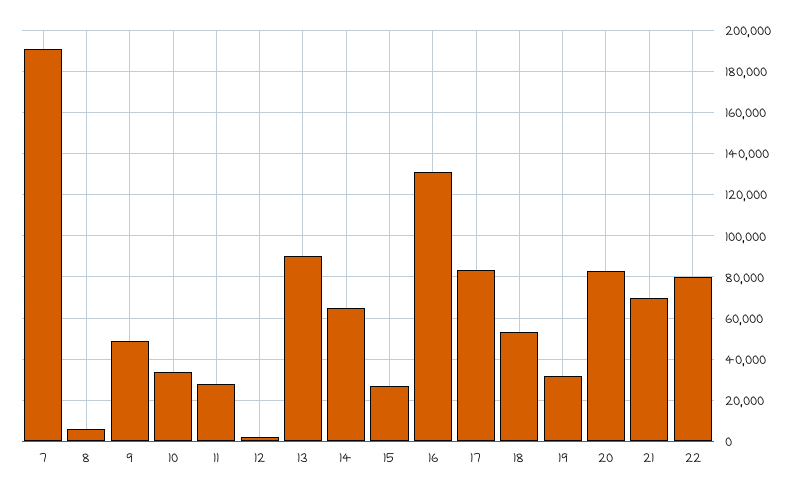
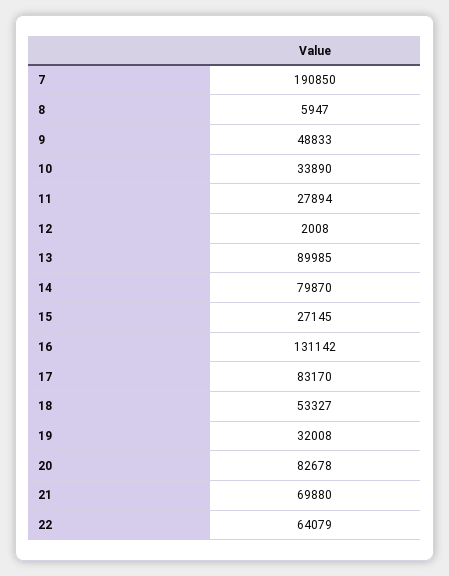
14: 65000 -> 79870
22: 80000 -> 64079

